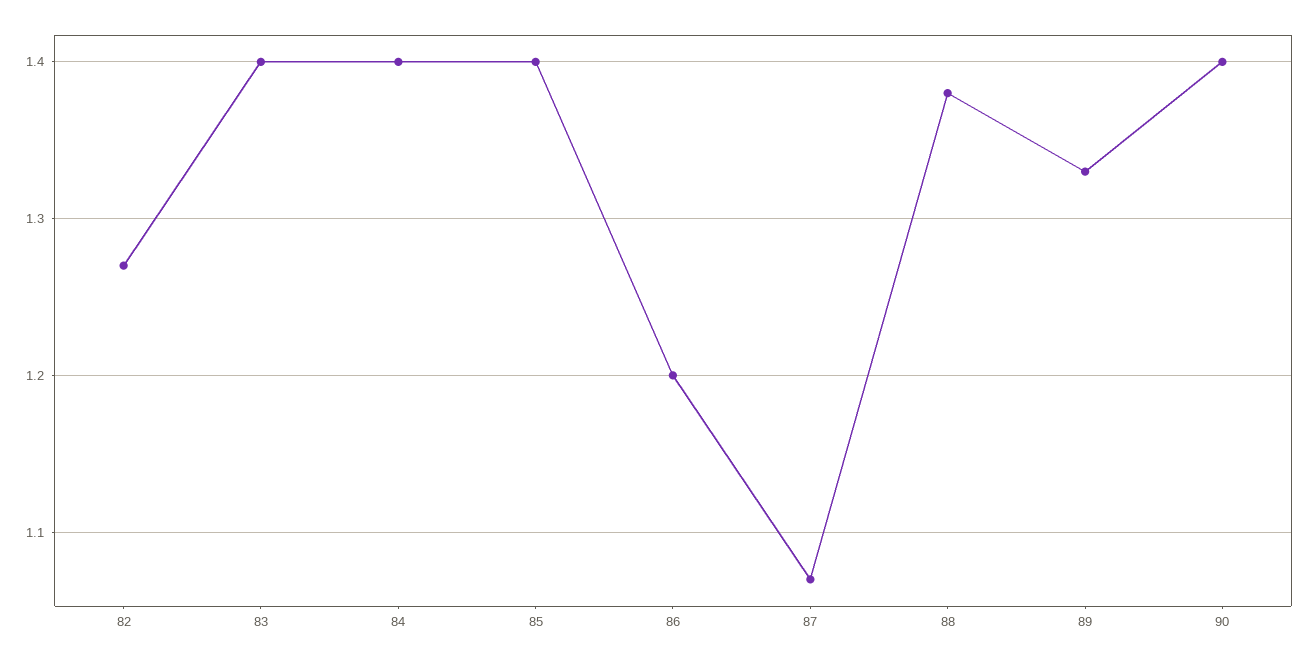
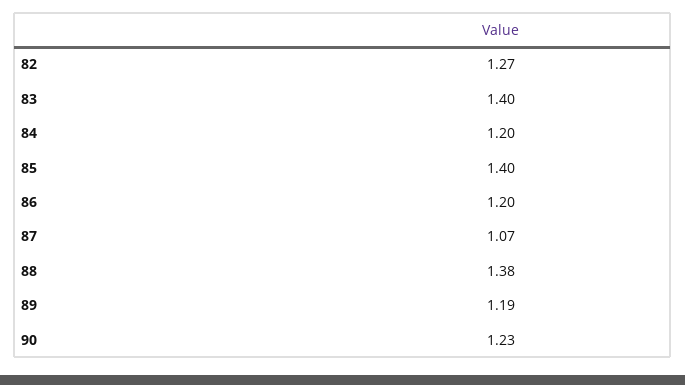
84: 1.4 -> 1.2
89: 1.33 -> 1.19
90: 1.4 -> 1.23

